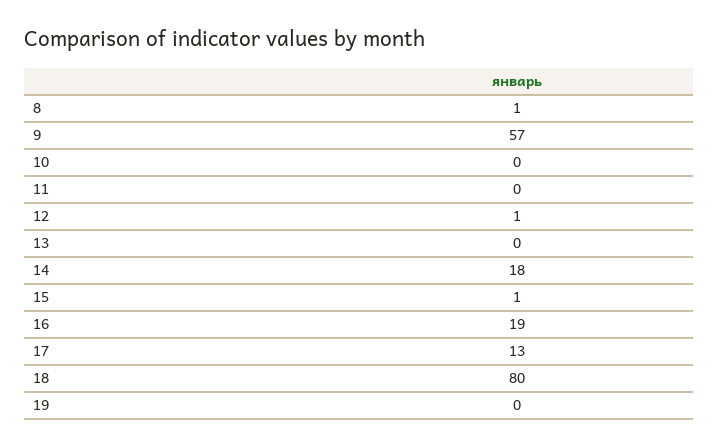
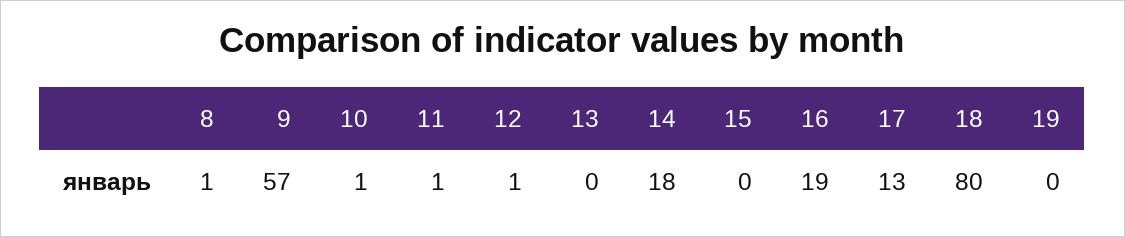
10: 0 -> 1
11: 0 -> 1
15: 1 -> 0

